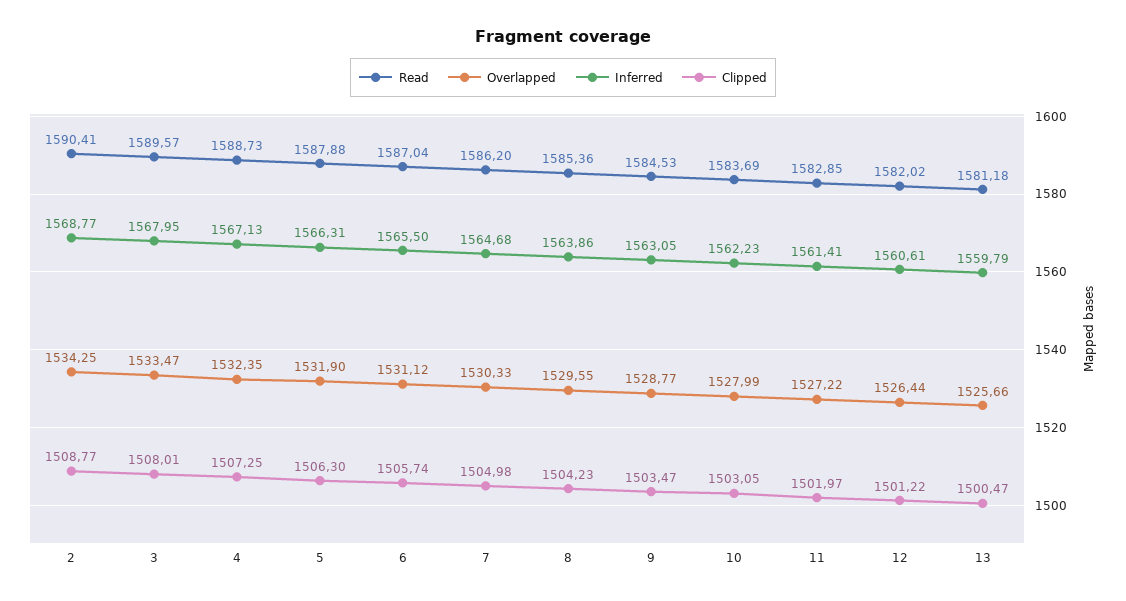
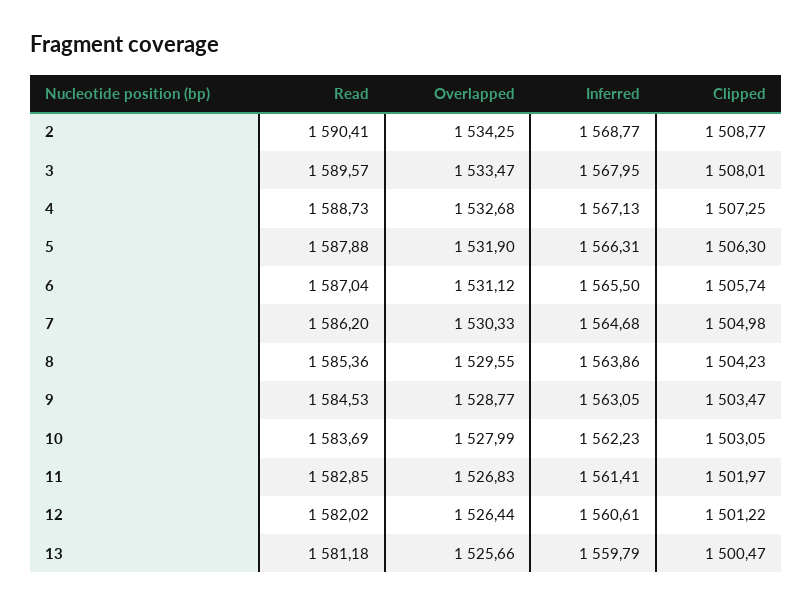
Overlapped, 4: 1532.35 -> 1532.68
Overlapped, 11: 1527.22 -> 1526.83

